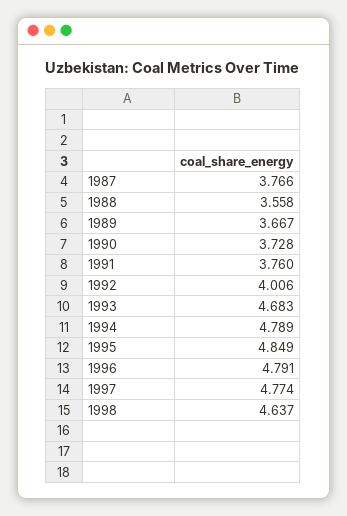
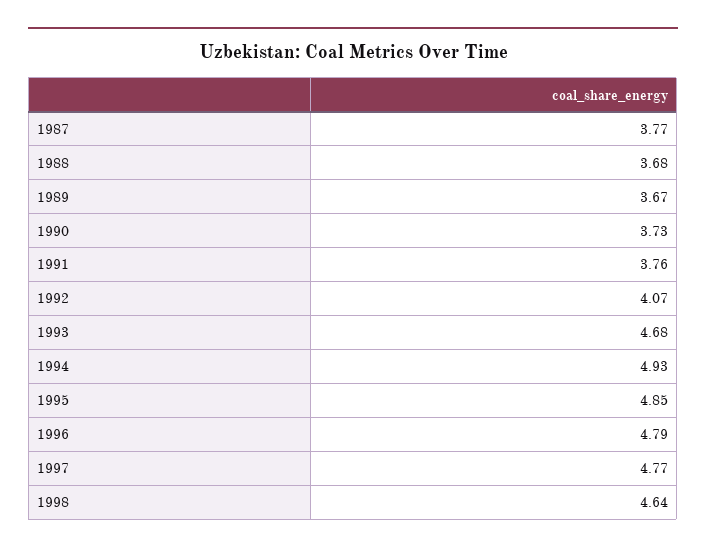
1988: 3.558 -> 3.68
1992: 4.006 -> 4.07
1994: 4.789 -> 4.93

